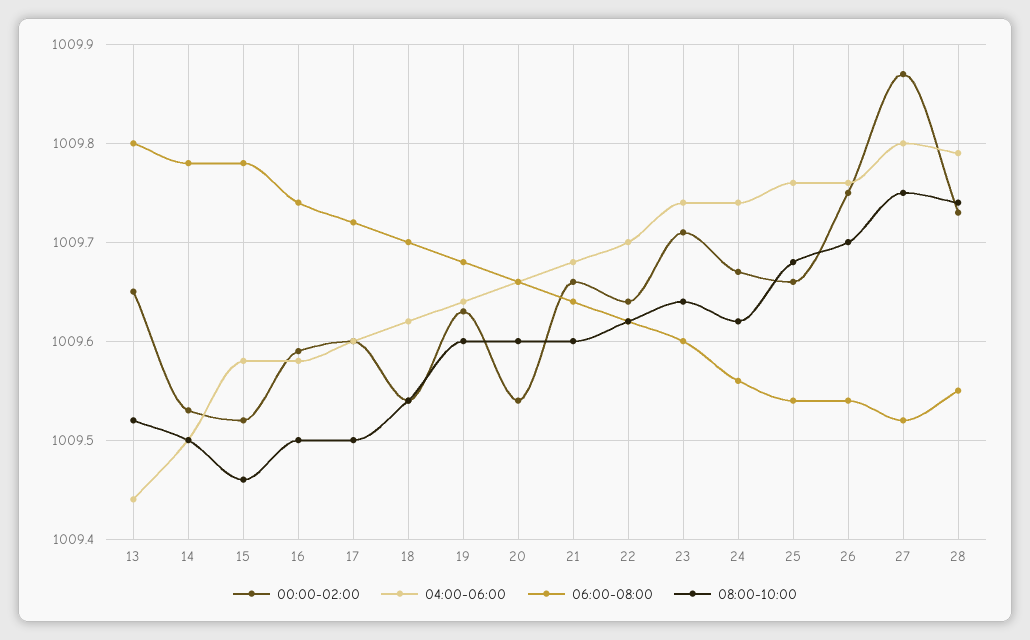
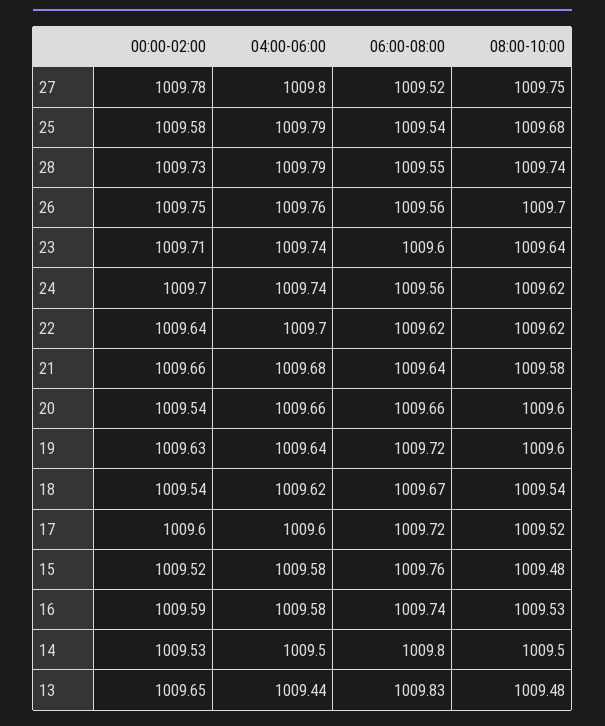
06:00-08:00, 13: 1009.8 -> 1009.83
08:00-10:00, 13: 1009.52 -> 1009.48
06:00-08:00, 14: 1009.78 -> 1009.8
06:00-08:00, 15: 1009.78 -> 1009.76
08:00-10:00, 15: 1009.46 -> 1009.48
08:00-10:00, 16: 1009.5 -> 1009.53
08:00-10:00, 17: 1009.5 -> 1009.52
06:00-08:00, 18: 1009.7 -> 1009.67
06:00-08:00, 19: 1009.68 -> 1009.72
08:00-10:00, 21: 1009.6 -> 1009.58
00:00-02:00, 24: 1009.67 -> 1009.7
00:00-02:00, 25: 1009.66 -> 1009.58
04:00-06:00, 25: 1009.76 -> 1009.79
06:00-08:00, 26: 1009.54 -> 1009.56
00:00-02:00, 27: 1009.87 -> 1009.78

